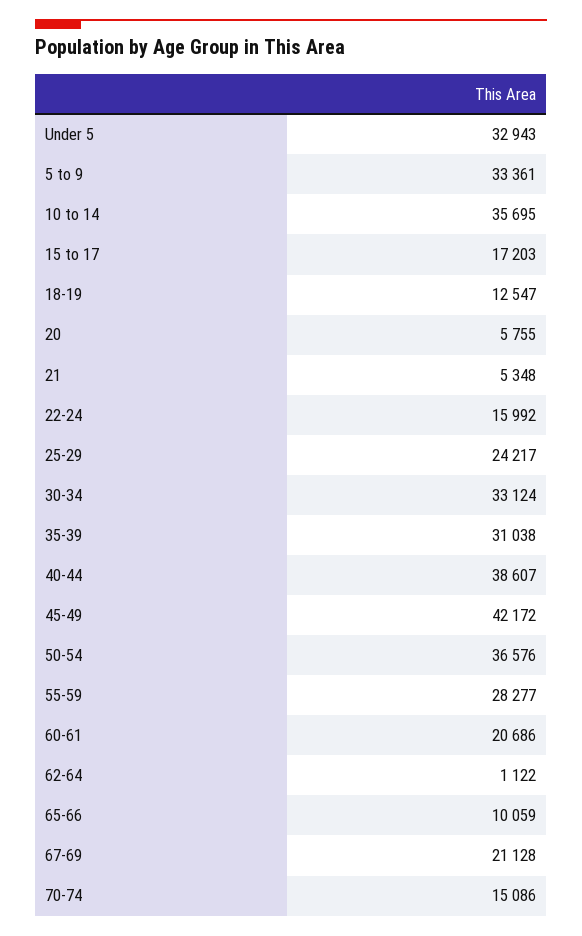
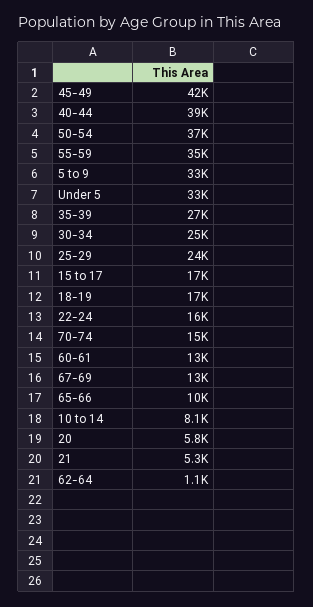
10 to 14: 35695 -> 8100
18-19: 12547 -> 17000
30-34: 33124 -> 25000
35-39: 31038 -> 27000
55-59: 28277 -> 35000
60-61: 20686 -> 13000
67-69: 21128 -> 13000

